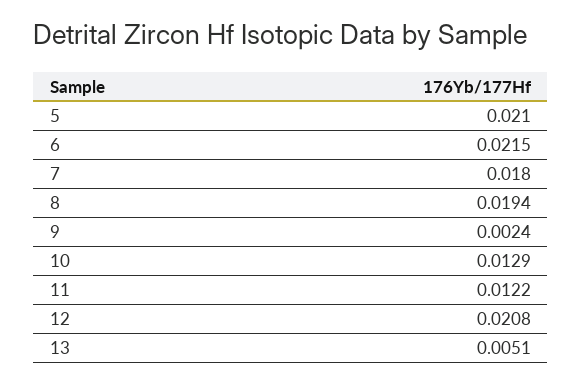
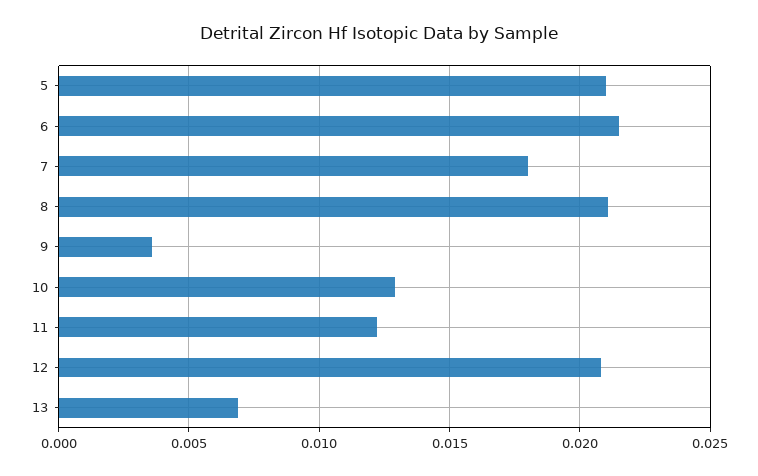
8: 0.0194 -> 0.021
9: 0.0024 -> 0.0035
13: 0.0051 -> 0.007

